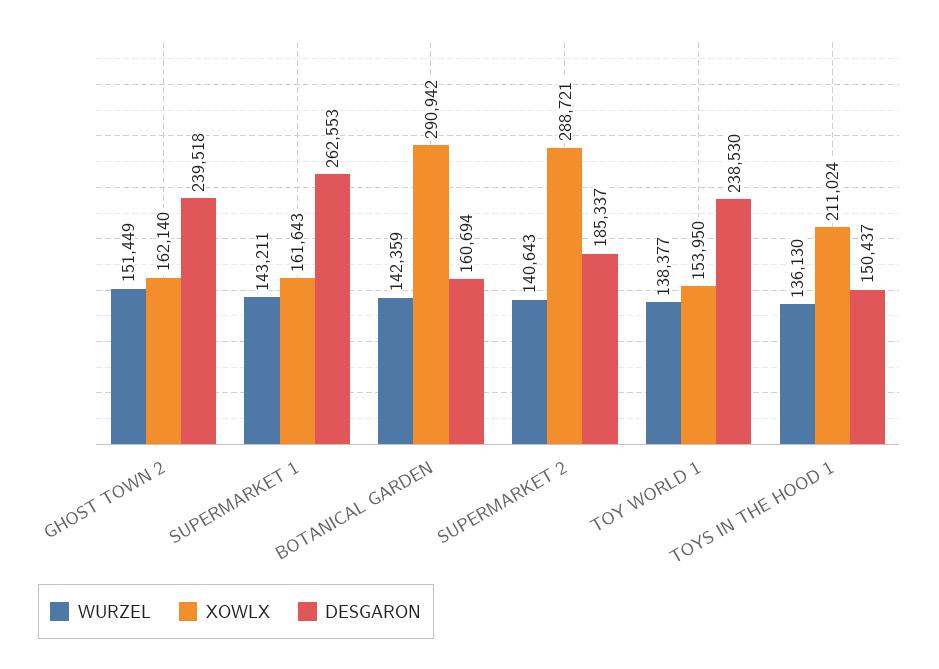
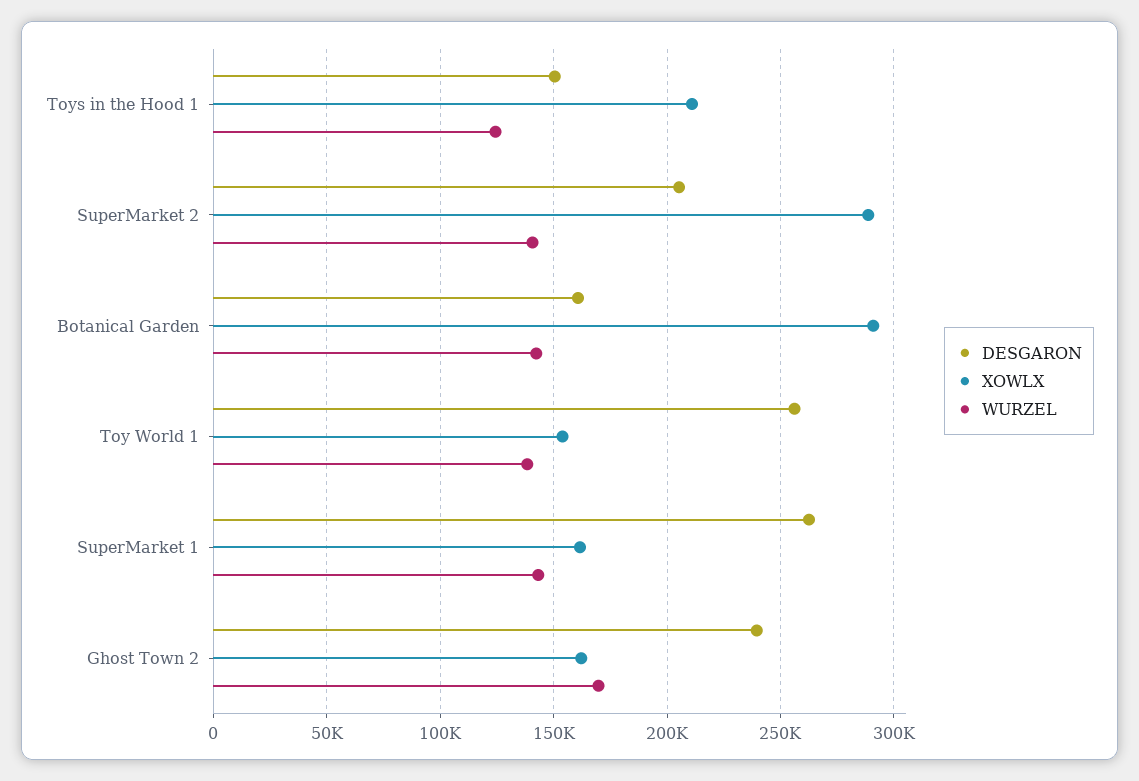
WURZEL, GHOST TOWN 2: 151449 -> 170000
DESGARON, SUPERMARKET 2: 185337 -> 205000
DESGARON, TOY WORLD 1: 238530 -> 255000
WURZEL, TOYS IN THE HOOD 1: 136130 -> 125000

